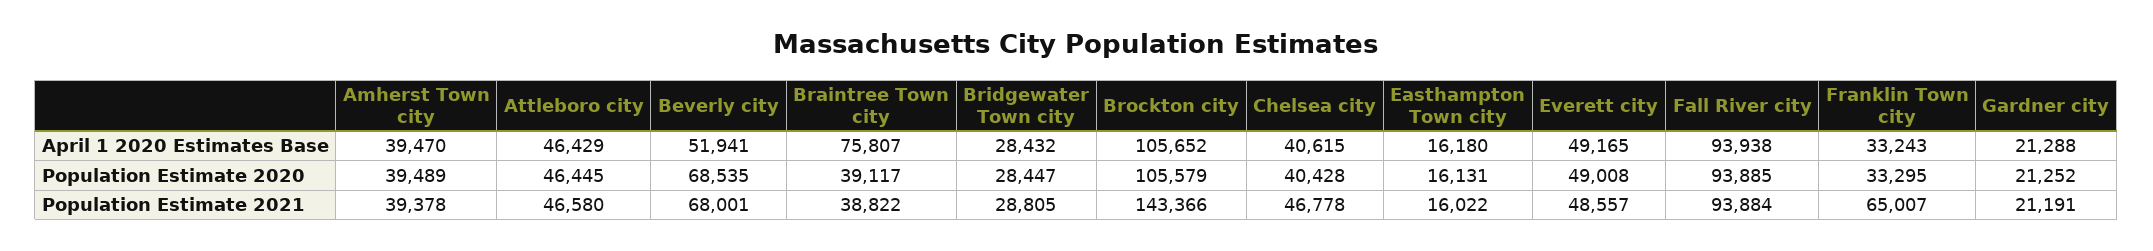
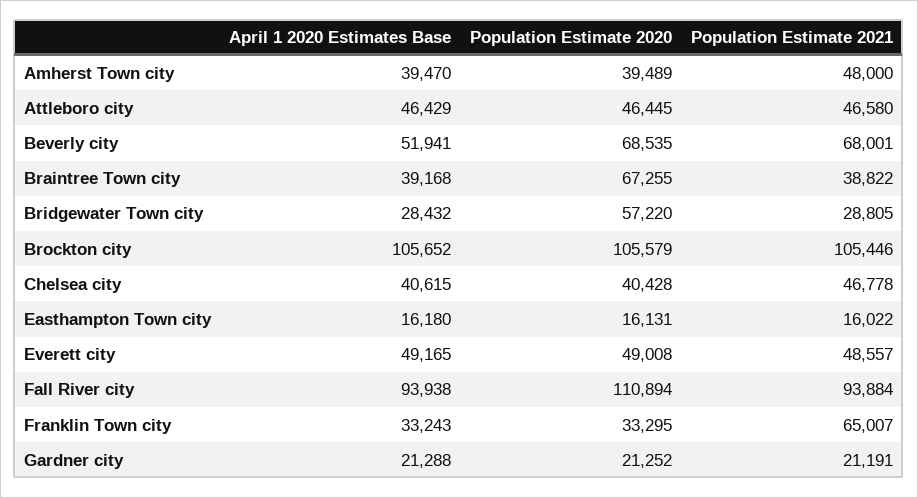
Braintree Town city, April 1 2020 Estimates Base: 75807 -> 39168
Braintree Town city, Population Estimate 2020: 39117 -> 67255
Bridgewater Town city, Population Estimate 2020: 28447 -> 57220
Fall River city, Population Estimate 2020: 93885 -> 110894
Amherst Town city, Population Estimate 2021: 39378 -> 48000
Brockton city, Population Estimate 2021: 143366 -> 105446

